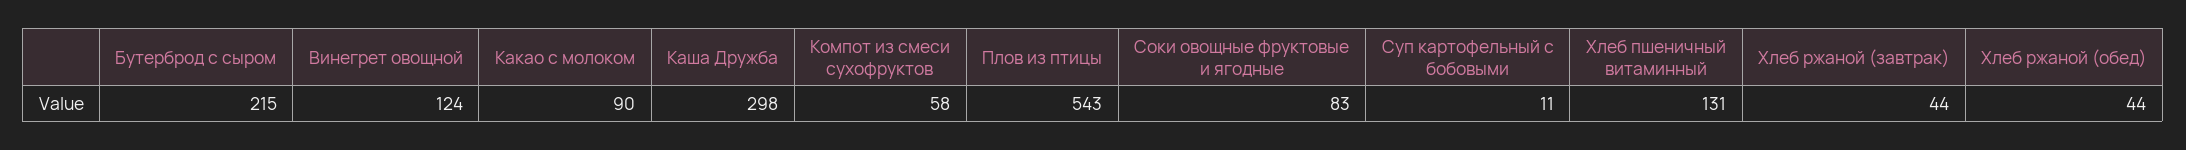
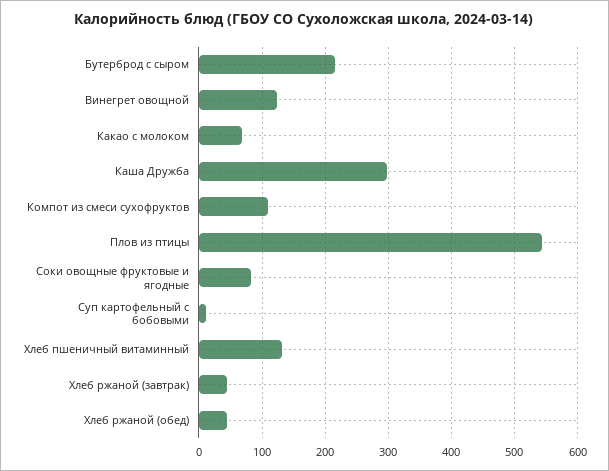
Какао с молоком: 90 -> 70
Компот из смеси сухофруктов: 58 -> 110

